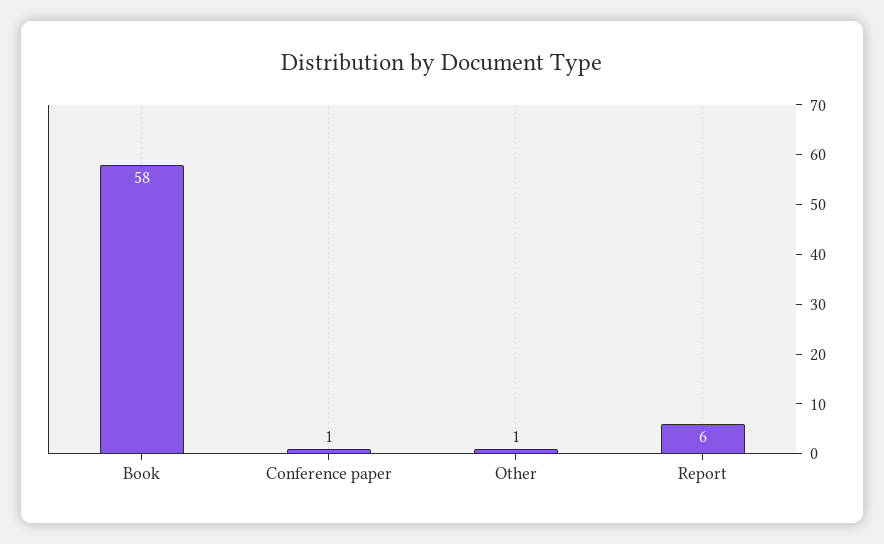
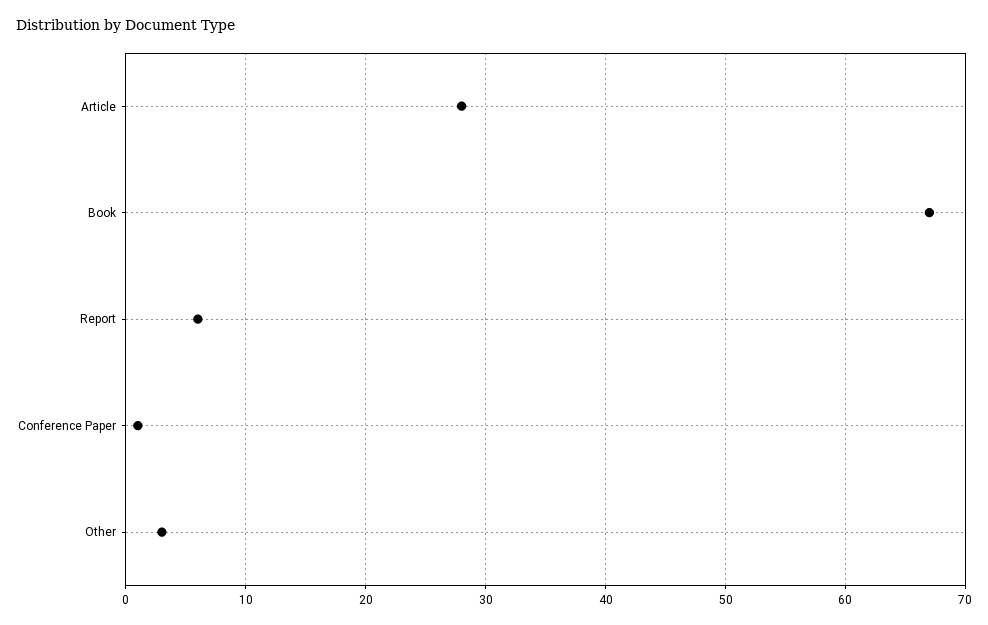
Book: 58 -> 67
Other: 1 -> 3
Article: none -> 28

